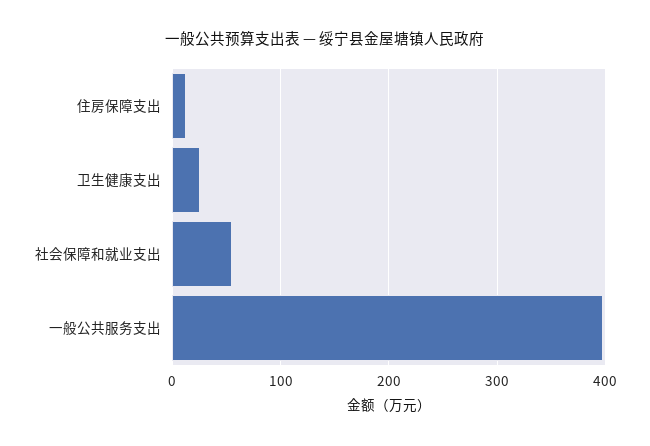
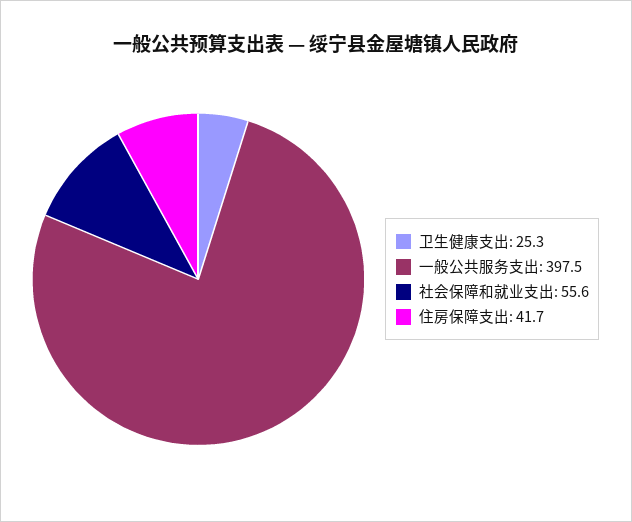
住房保障支出: 10 -> 41.7

